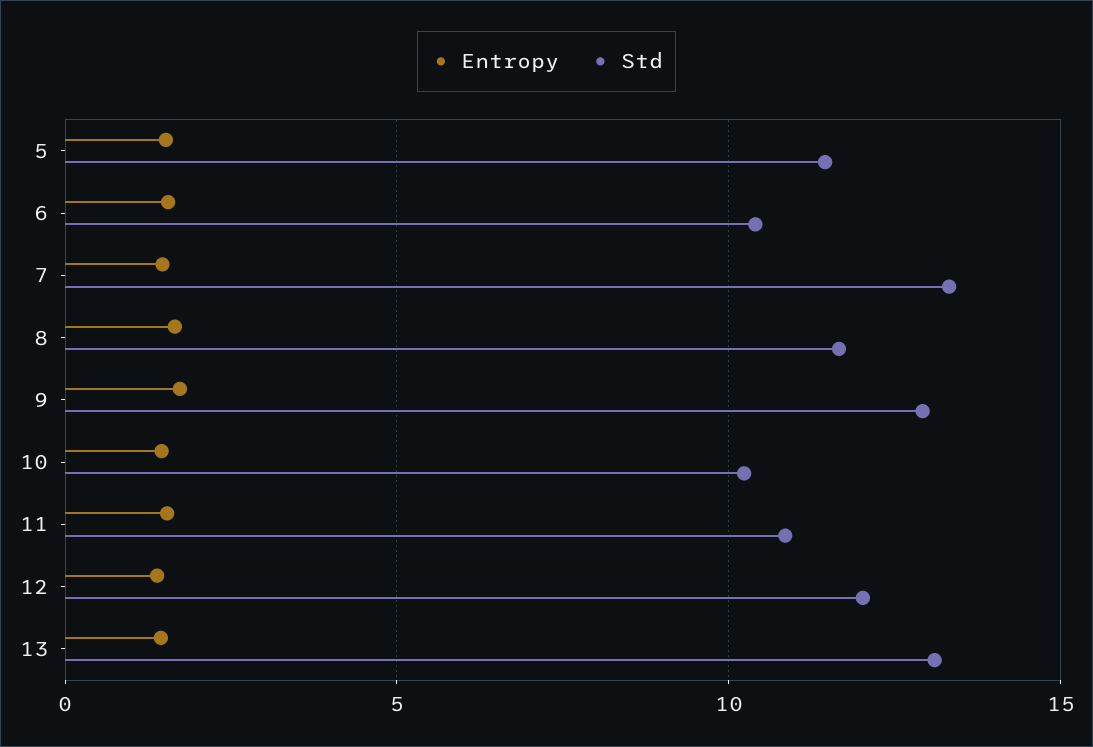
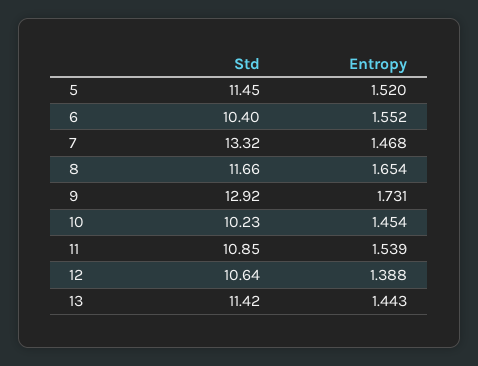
Std, 12: 12 -> 10.64
Std, 13: 13 -> 11.42

